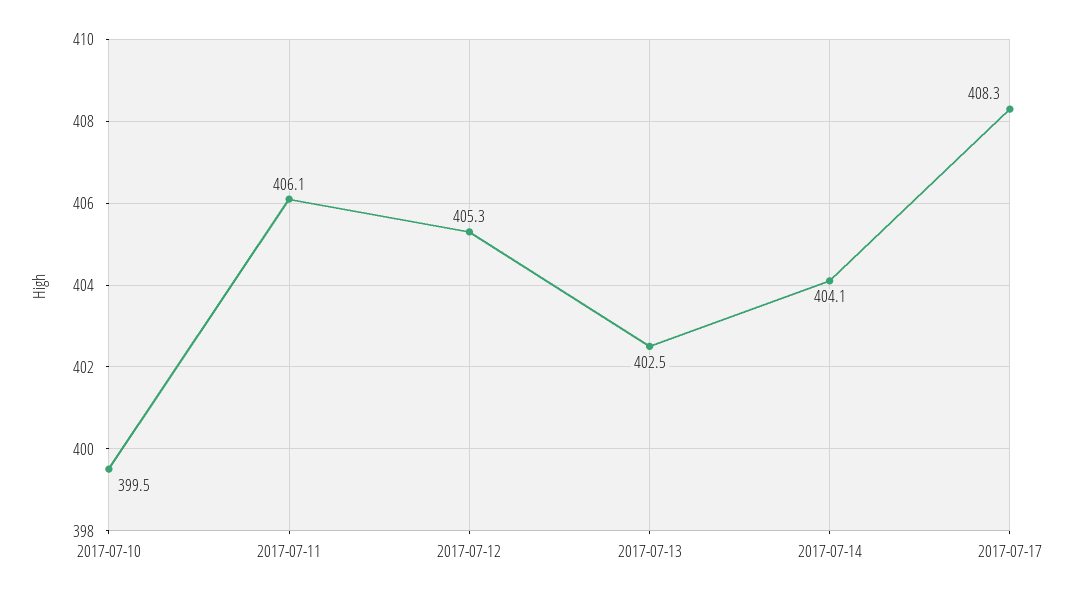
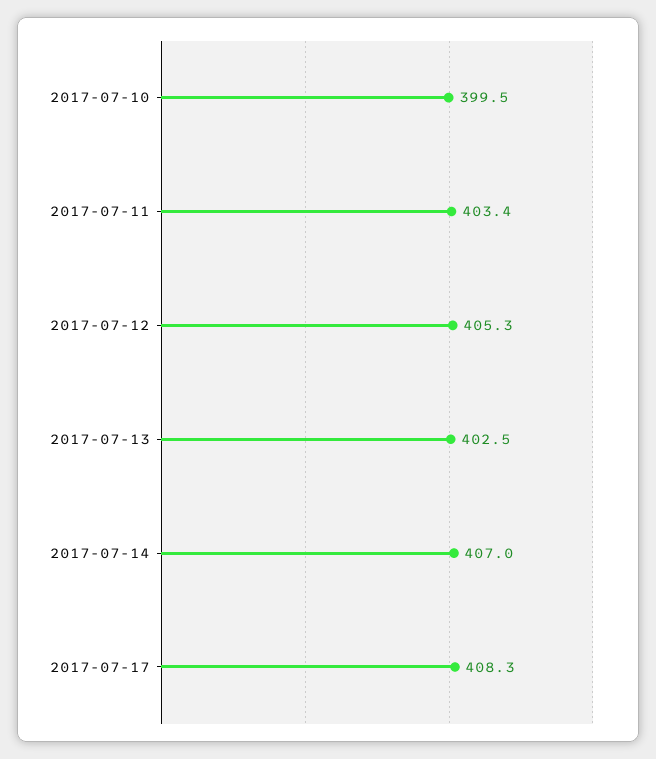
2017-07-11: 406.1 -> 403.4
2017-07-14: 404.1 -> 407

